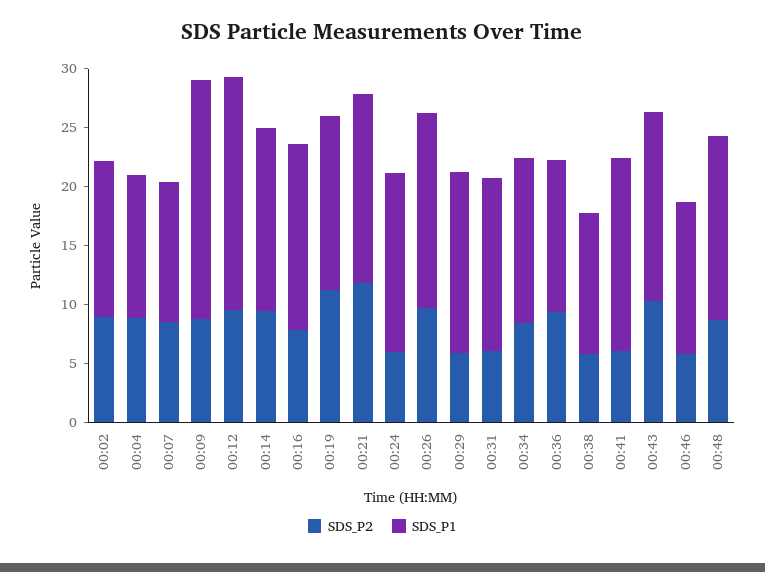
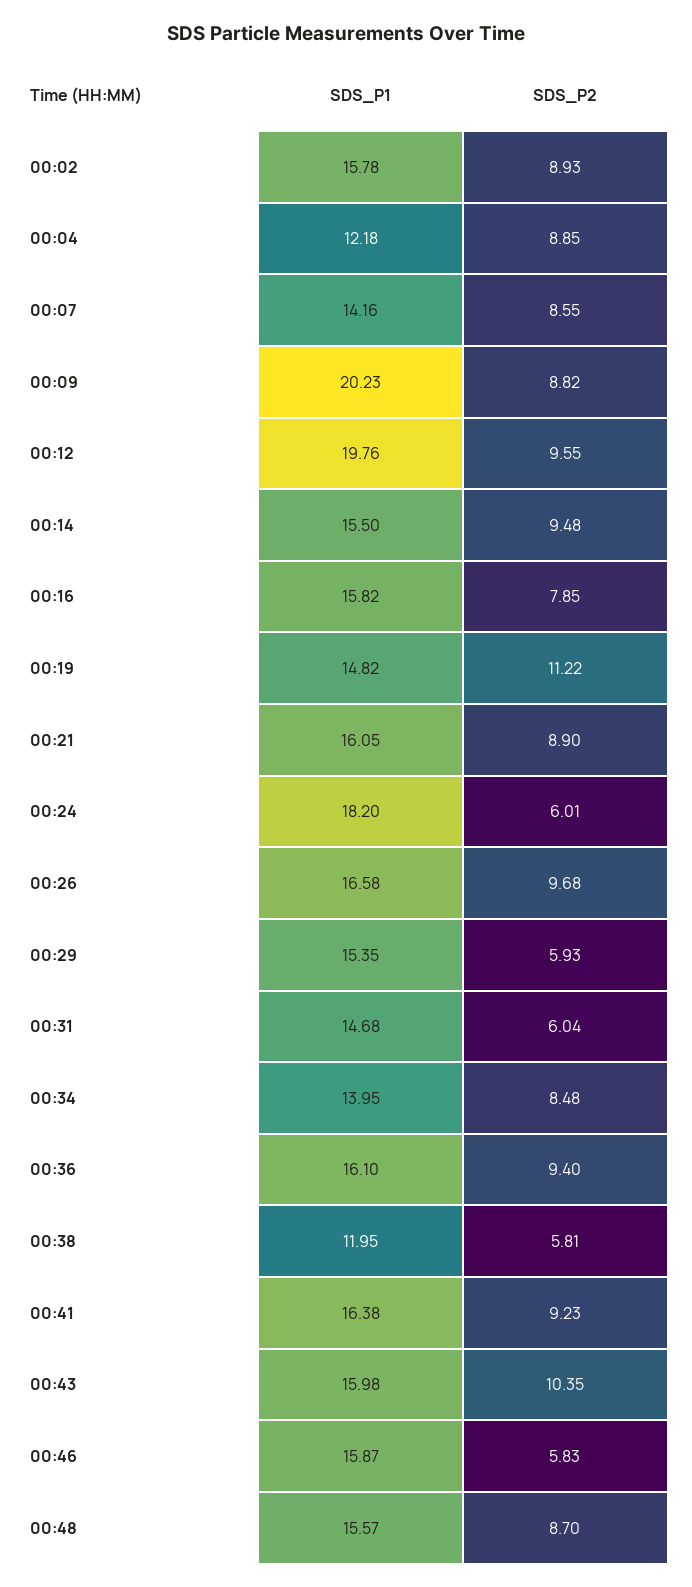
SDS_P1, 00:02: 13 -> 15.78
SDS_P1, 00:07: 12 -> 14.16
SDS_P2, 00:21: 12 -> 8.9
SDS_P1, 00:24: 15 -> 18.2
SDS_P1, 00:36: 13 -> 16.1
SDS_P2, 00:41: 6 -> 9.23
SDS_P1, 00:46: 13 -> 15.87

